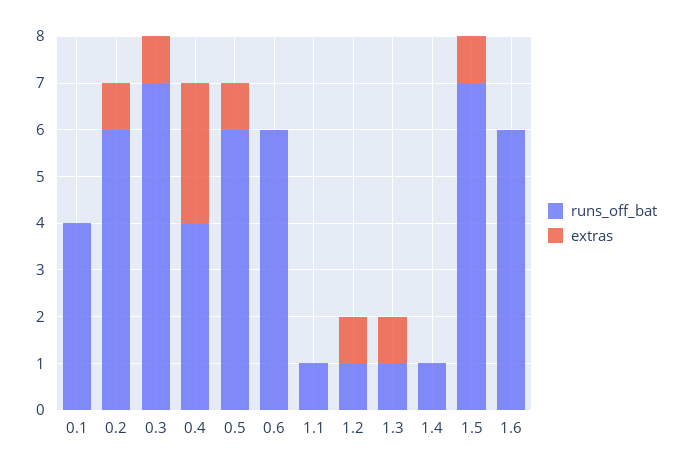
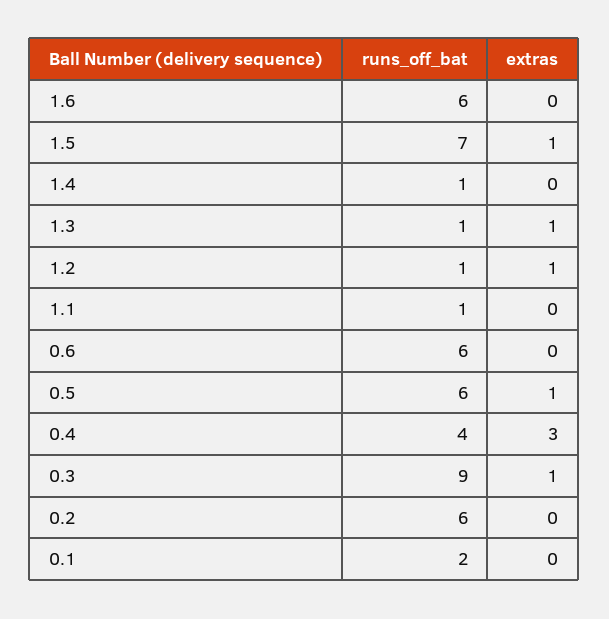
runs_off_bat, 0.1: 4 -> 2
extras, 0.2: 1 -> 0
runs_off_bat, 0.3: 7 -> 9

